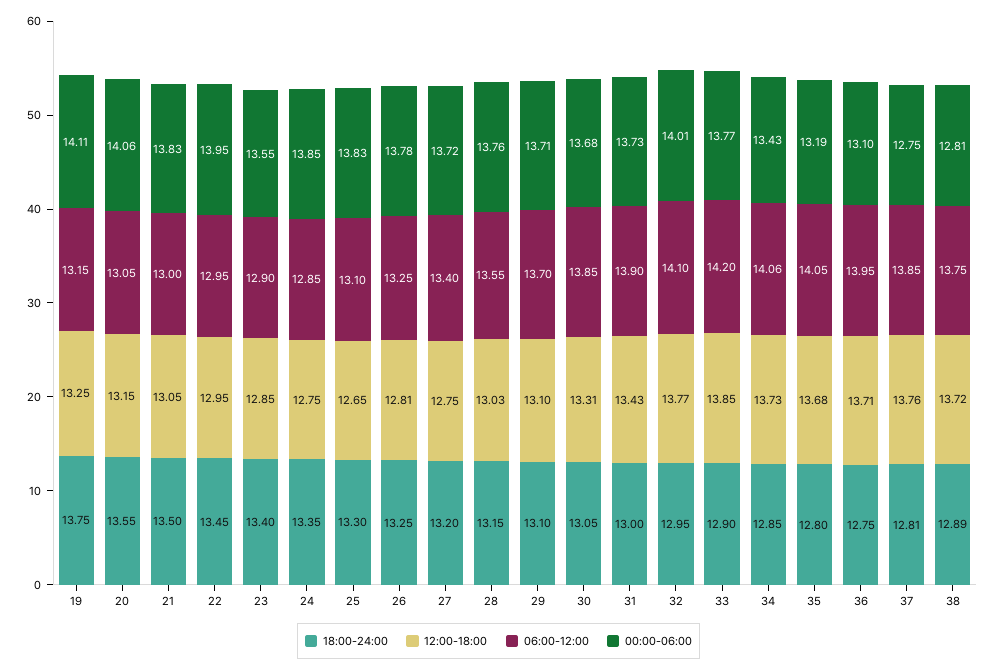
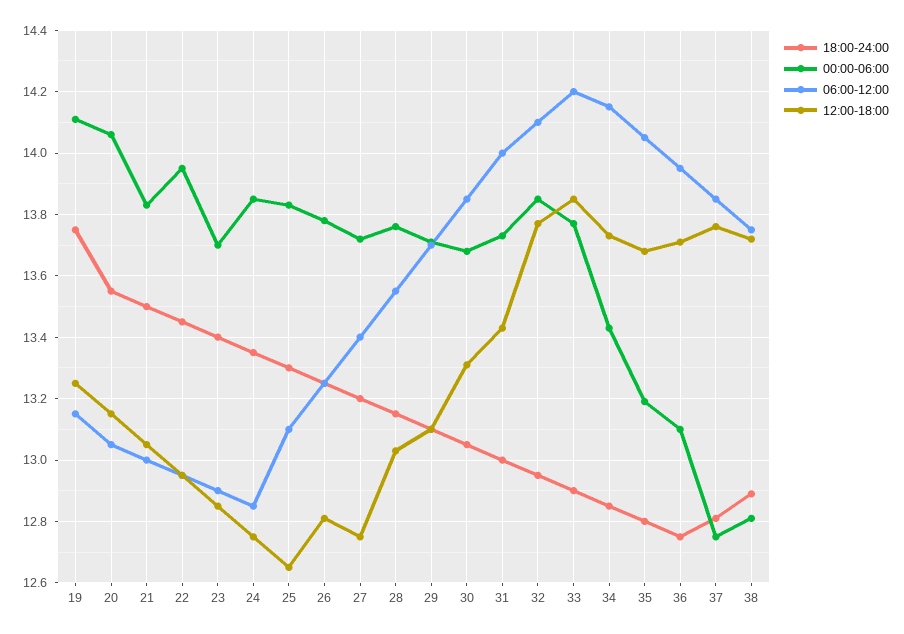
00:00-06:00, 23: 13.55 -> 13.7
06:00-12:00, 31: 13.9 -> 14
00:00-06:00, 32: 14.01 -> 13.85
06:00-12:00, 34: 14.06 -> 14.15

